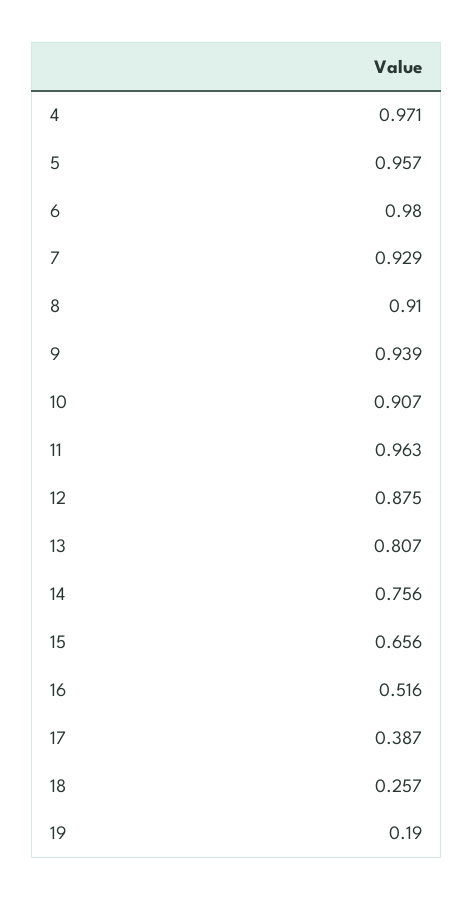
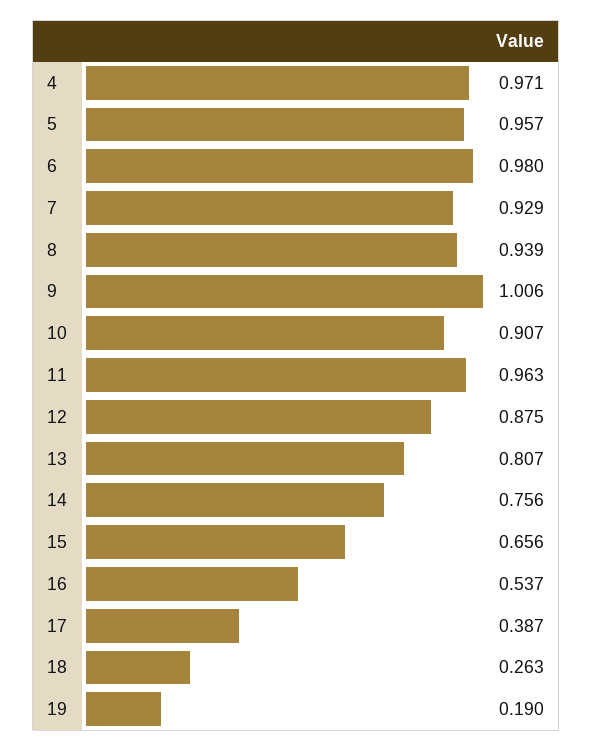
8: 0.91 -> 0.939
9: 0.939 -> 1.006
16: 0.516 -> 0.537
18: 0.257 -> 0.263

